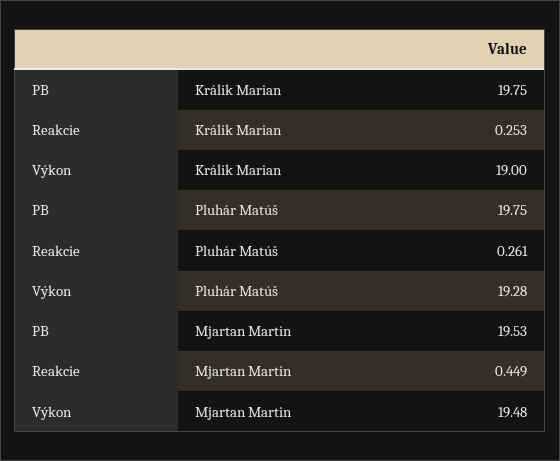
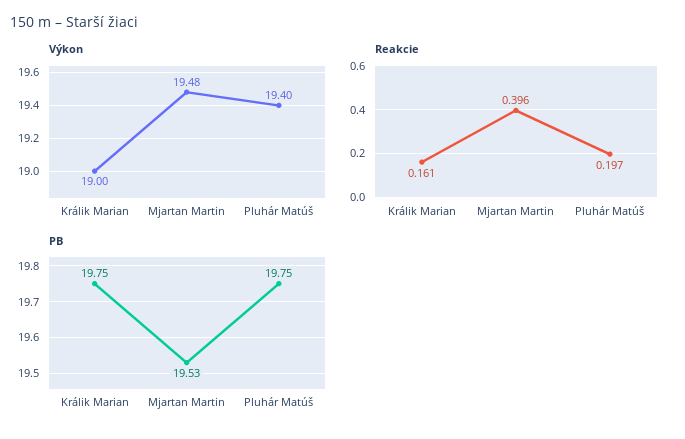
Reakcie, Králik Marian: 0.253 -> 0.161
Reakcie, Pluhár Matúš: 0.261 -> 0.197
Výkon, Pluhár Matúš: 19.28 -> 19.4
Reakcie, Mjartan Martin: 0.449 -> 0.396

